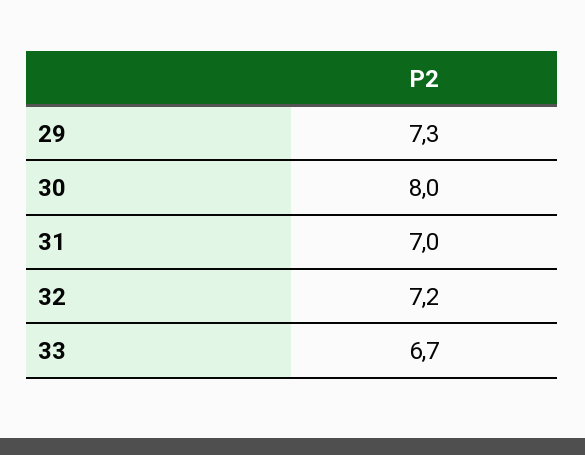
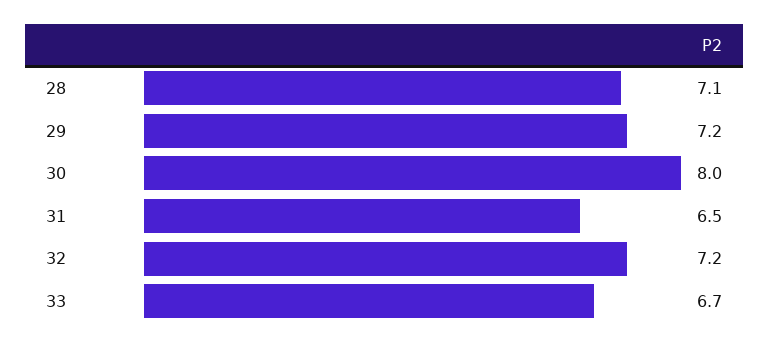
29: 7.3 -> 7.2
31: 7 -> 6.5
28: none -> 7.1

